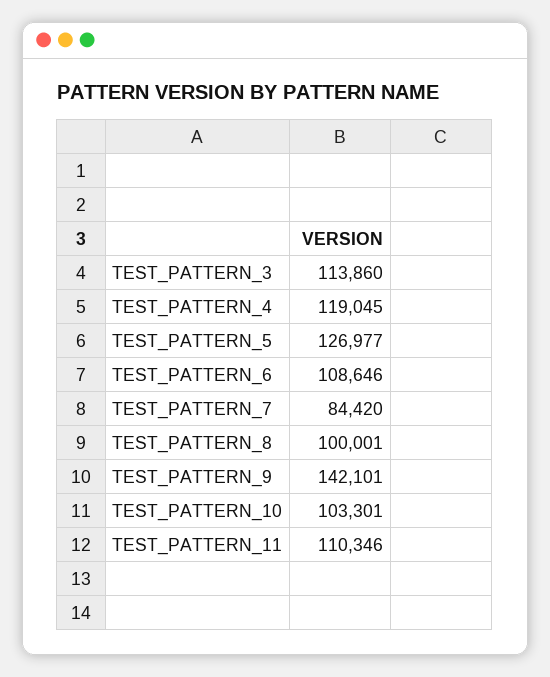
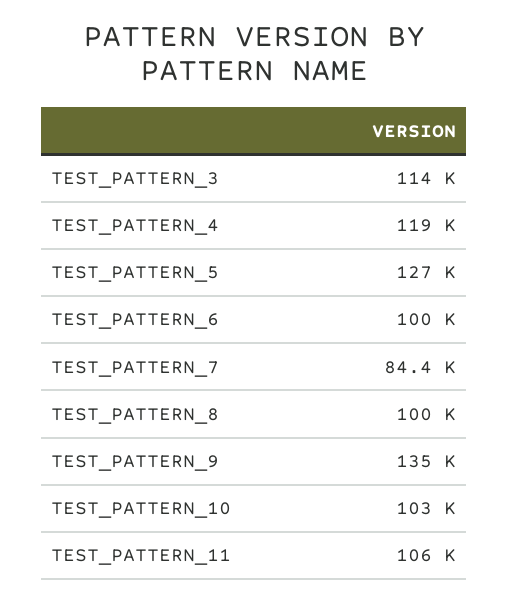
TEST_PATTERN_6: 108646 -> 100000
TEST_PATTERN_9: 142101 -> 135000
TEST_PATTERN_11: 110346 -> 106000

